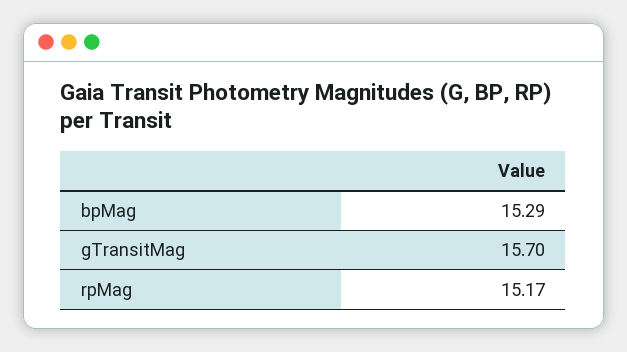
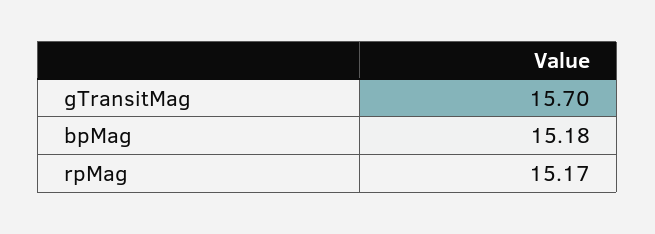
bpMag: 15.29 -> 15.18

